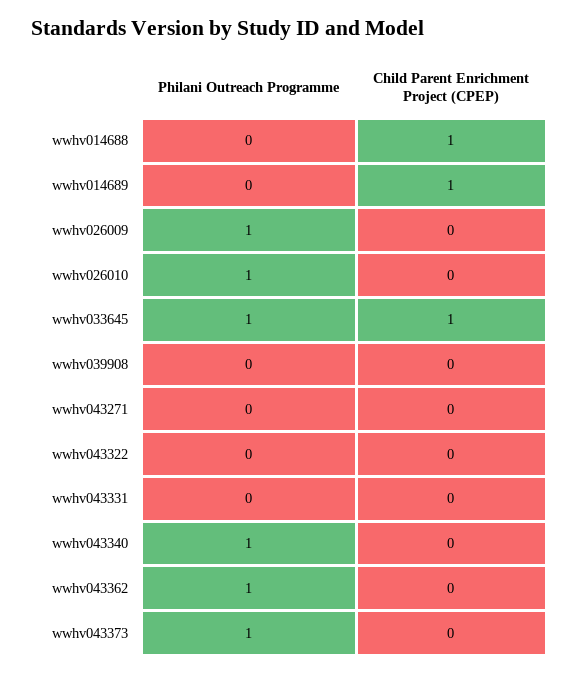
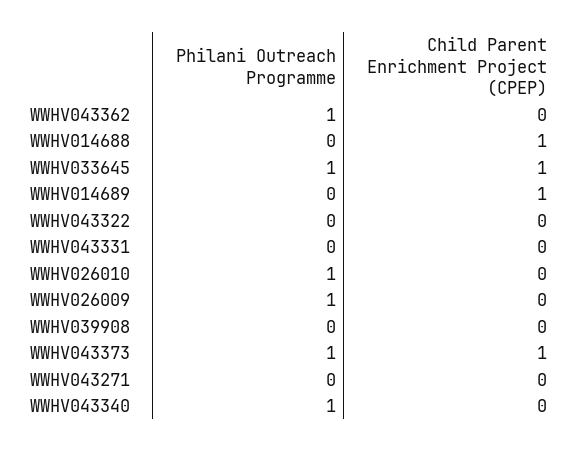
Child Parent Enrichment Project (CPEP), wwhv043373: 0 -> 1

